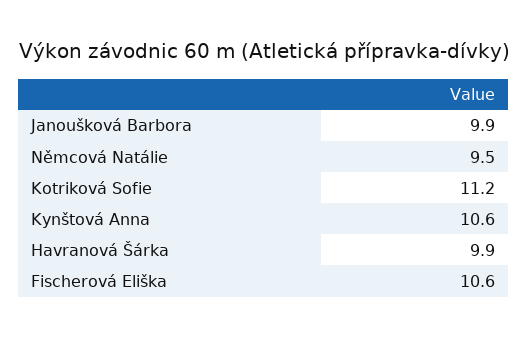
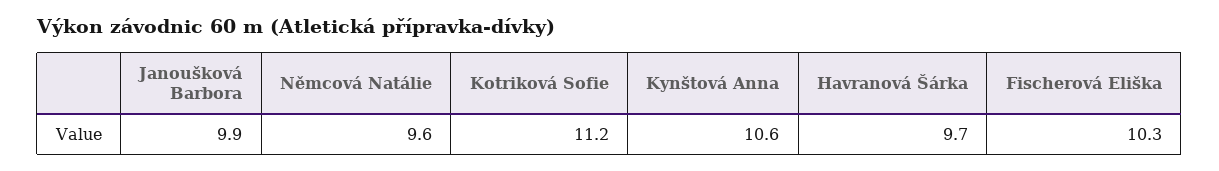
Němcová Natálie: 9.5 -> 9.6
Havranová Šárka: 9.9 -> 9.7
Fischerová Eliška: 10.6 -> 10.3

